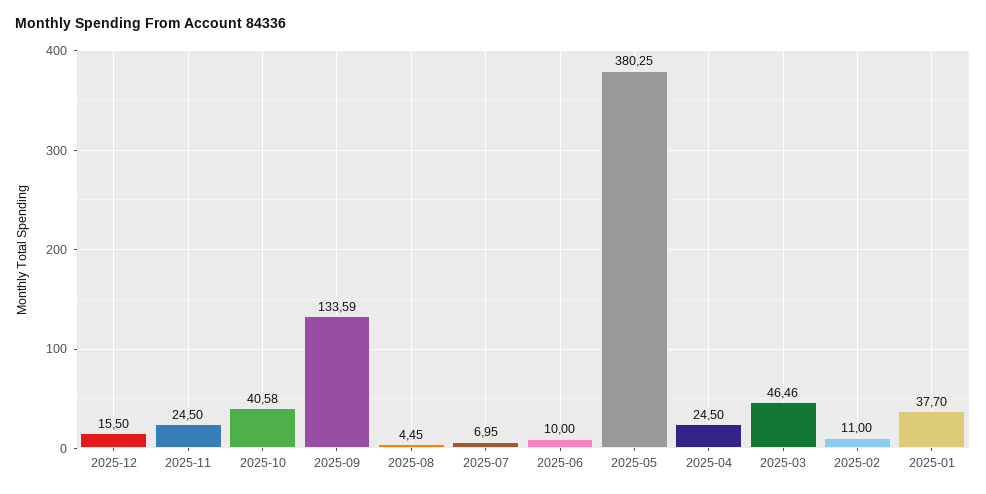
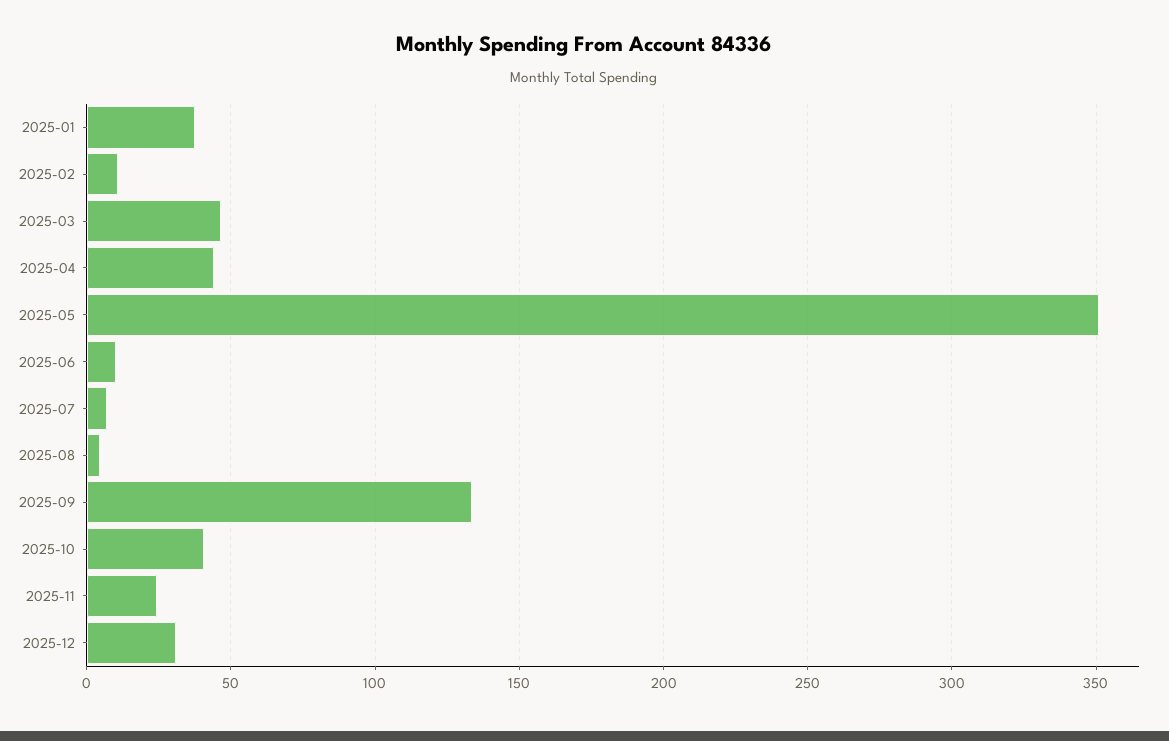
2025-12: 15.5 -> 30
2025-05: 380.25 -> 350
2025-04: 24.5 -> 45

